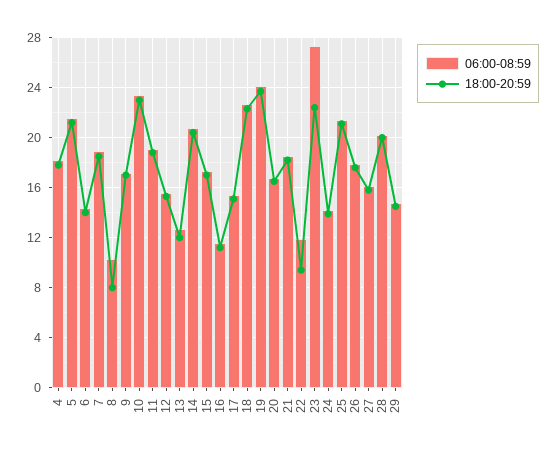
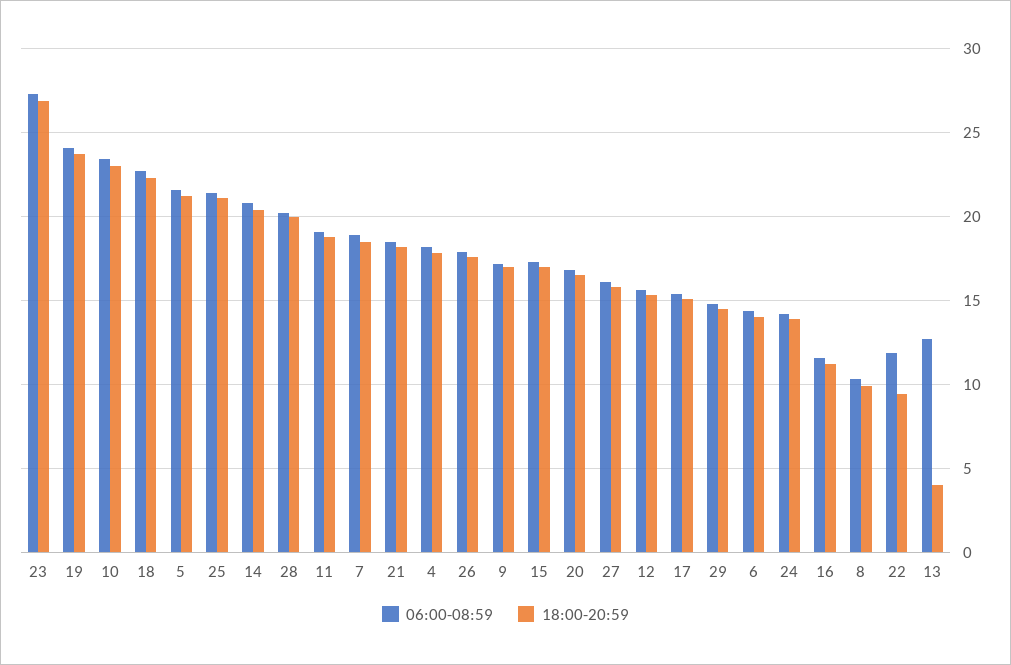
18:00-20:59, 8: 8 -> 10
18:00-20:59, 13: 12 -> 4
18:00-20:59, 23: 22.5 -> 27

